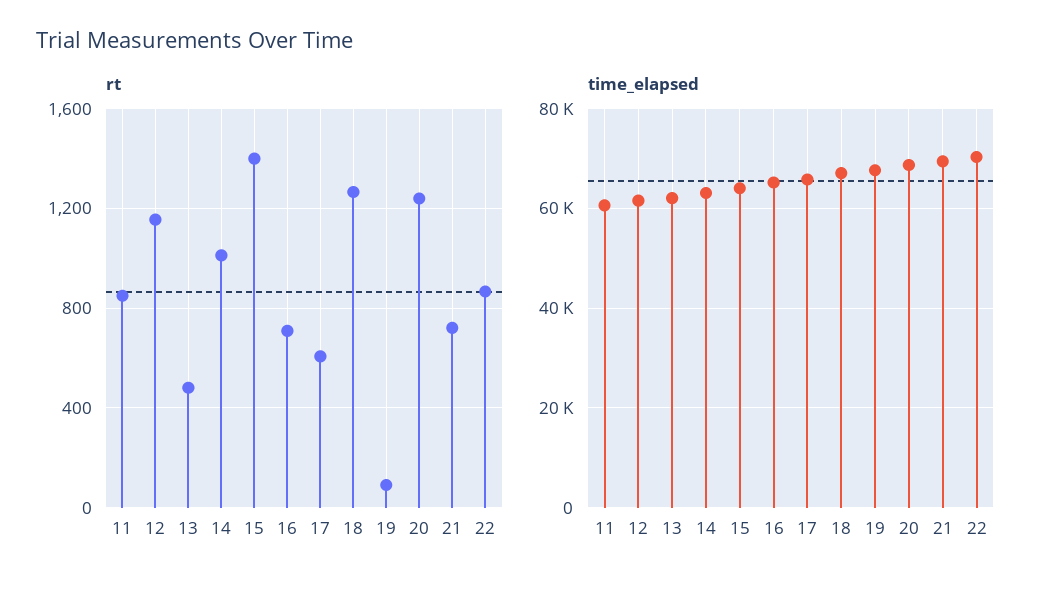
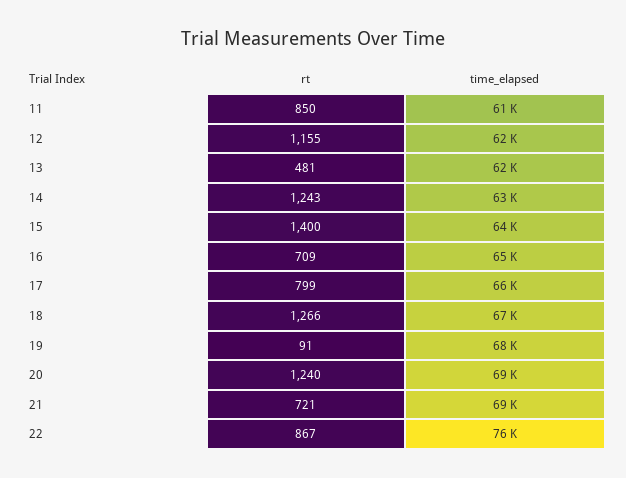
rt, 14: 1000 -> 1243
rt, 17: 600 -> 799
time_elapsed, 22: 70000 -> 76000

